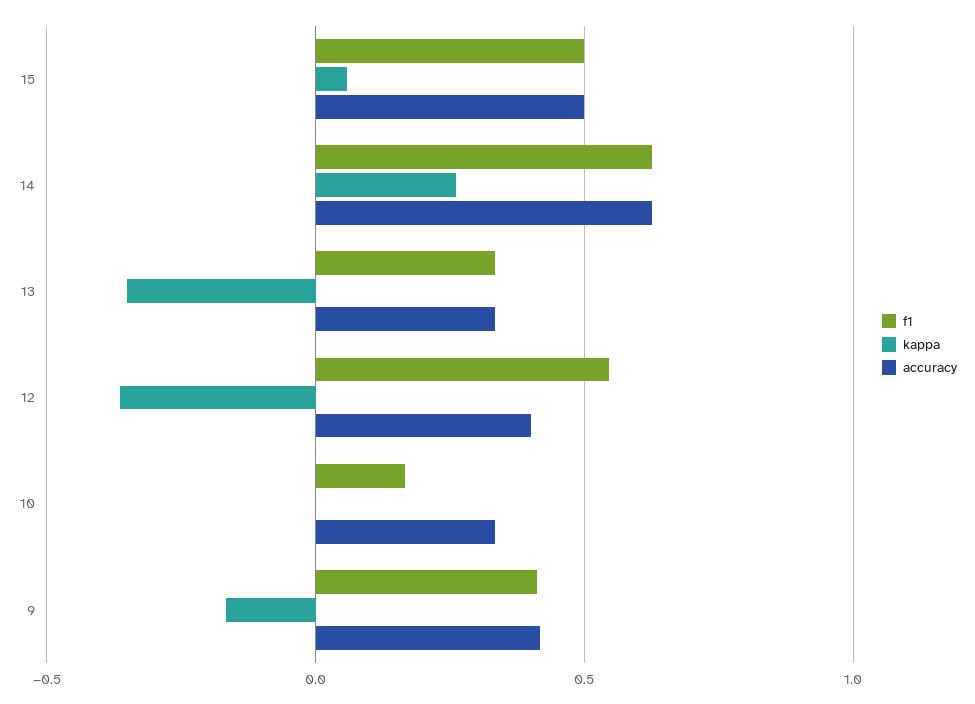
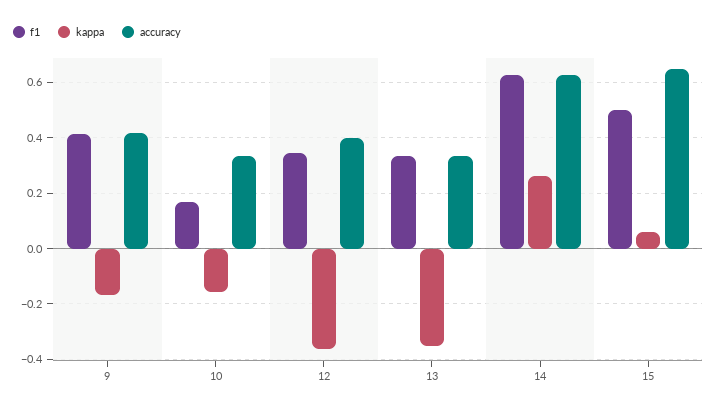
accuracy, 15: 0.5 -> 0.65
f1, 12: 0.55 -> 0.35
kappa, 10: 0 -> -0.15

